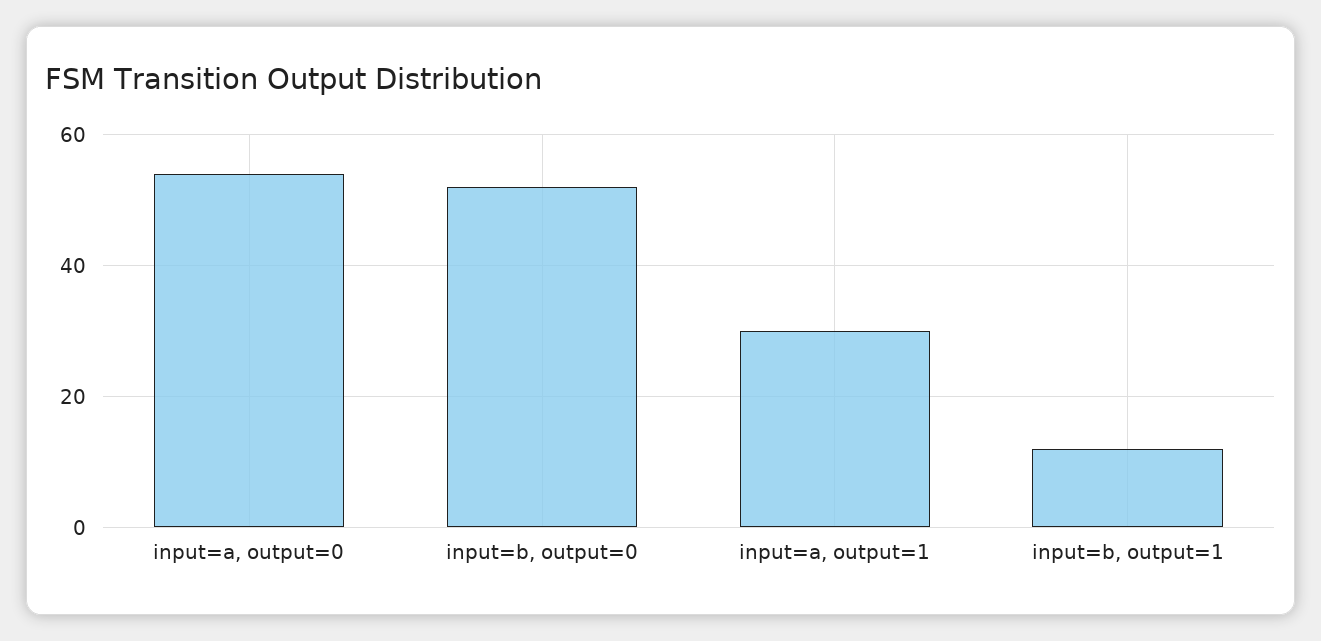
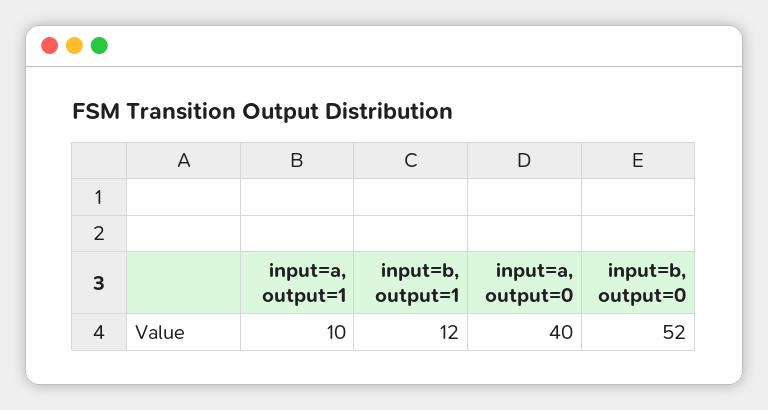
input=a, output=0: 55 -> 40
input=a, output=1: 30 -> 10

